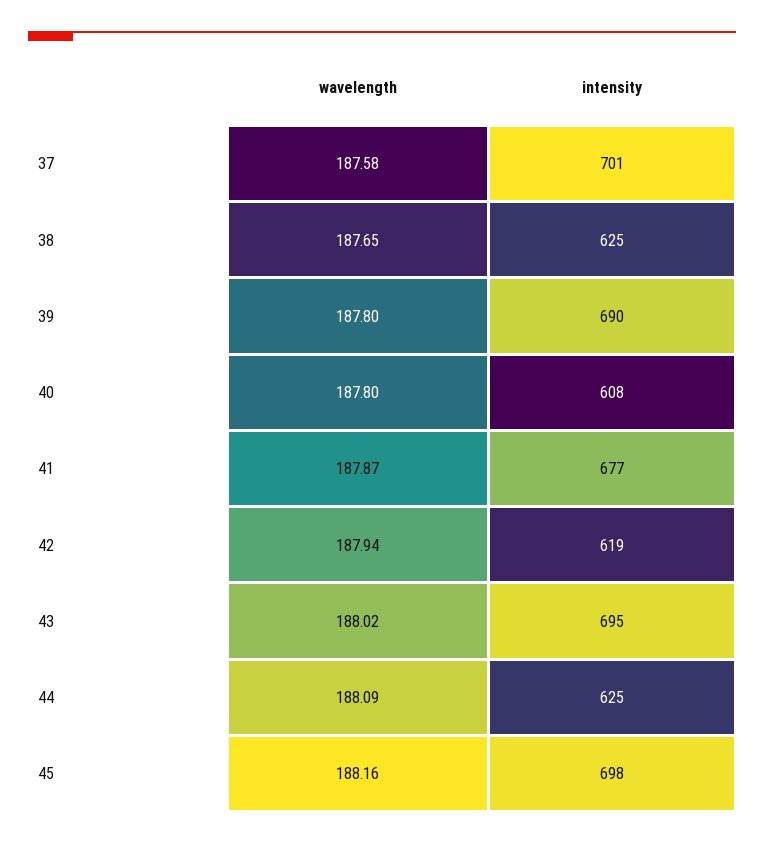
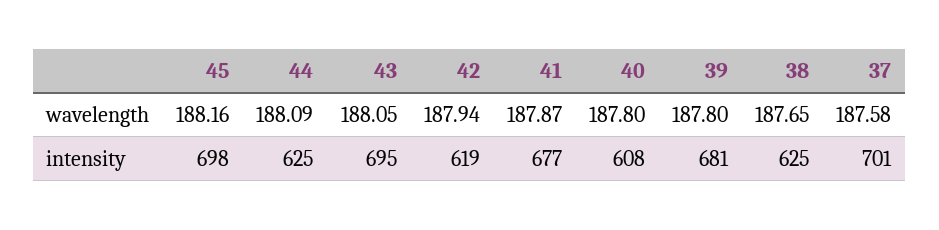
intensity, 39: 690 -> 681
wavelength, 43: 188.02 -> 188.05

